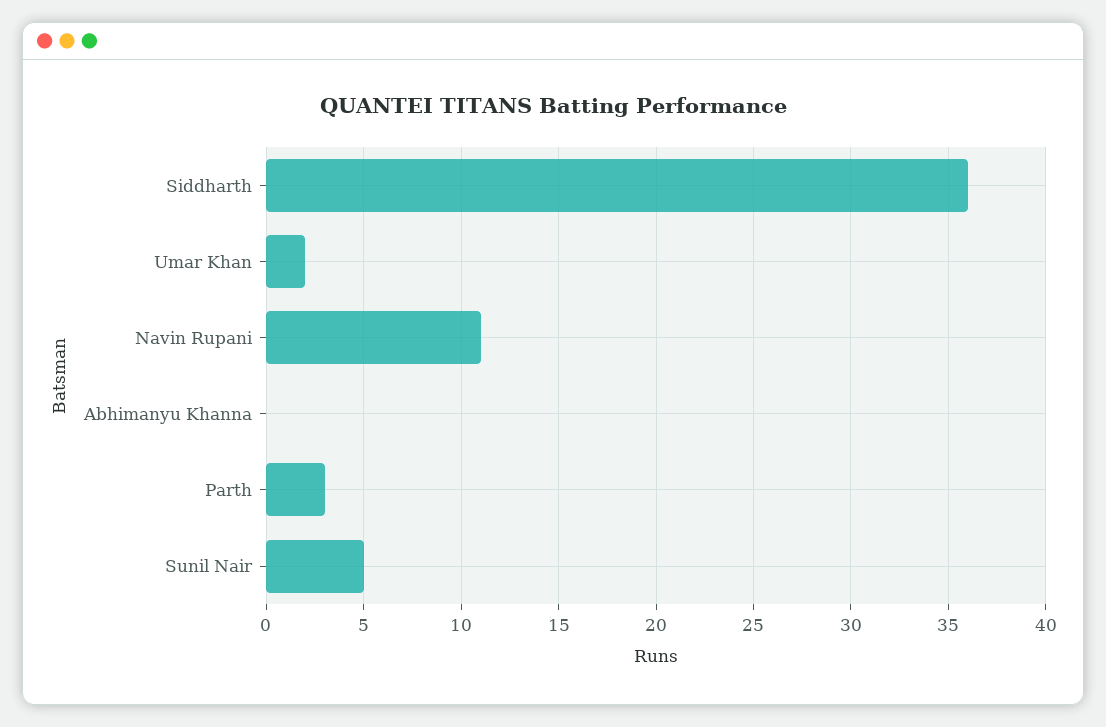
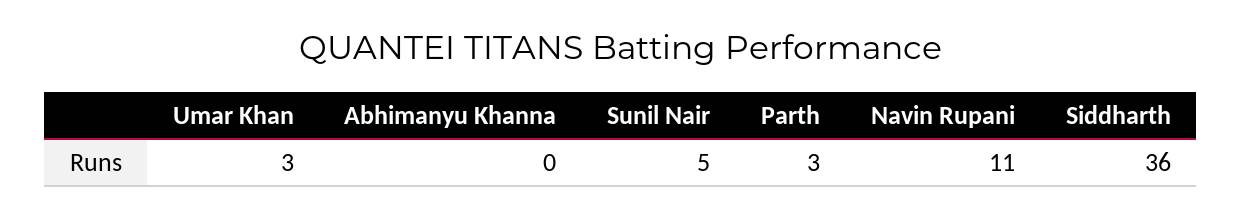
Umar Khan: 2 -> 3

